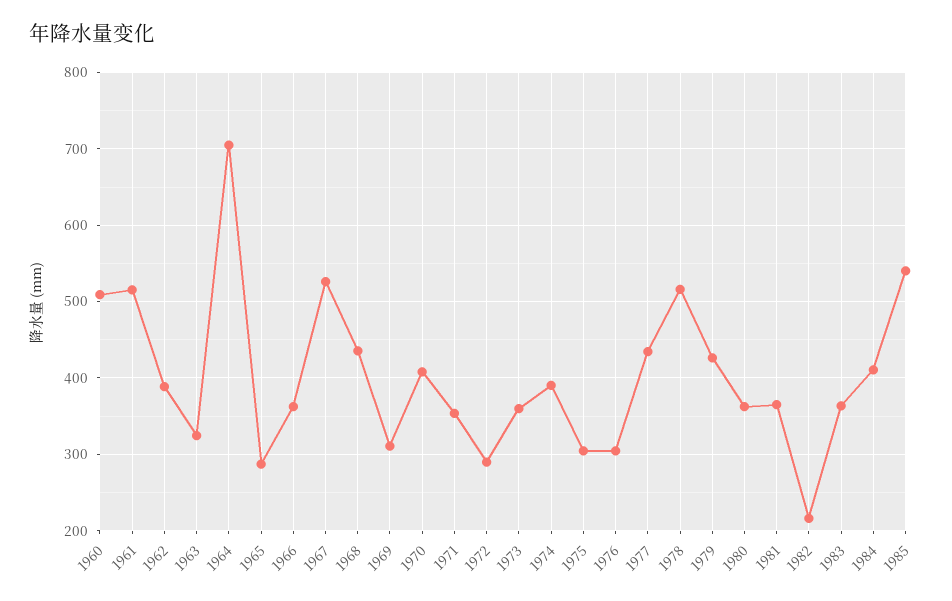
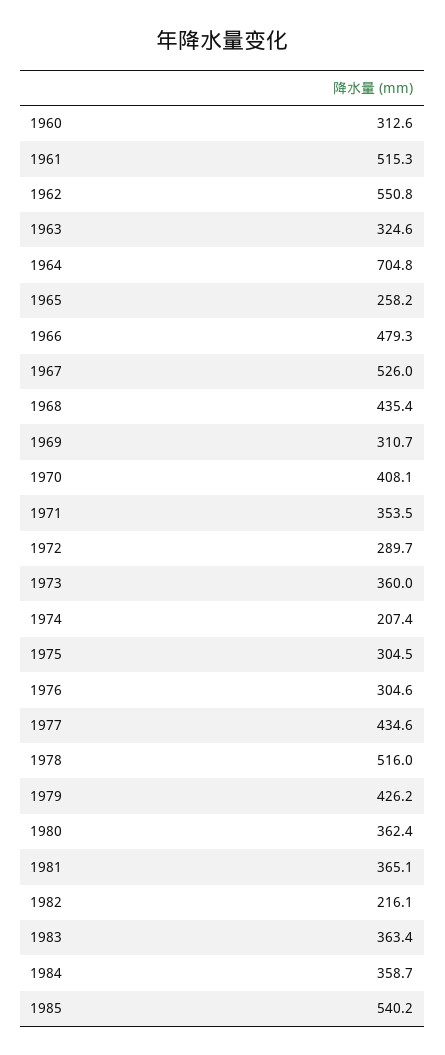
1960: 510 -> 312.6
1962: 390 -> 550.8
1965: 290 -> 258.2
1966: 360 -> 479.3
1974: 390 -> 207.4
1984: 410 -> 358.7

